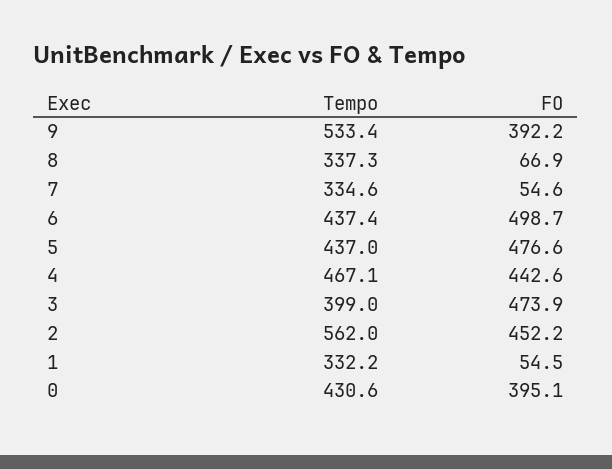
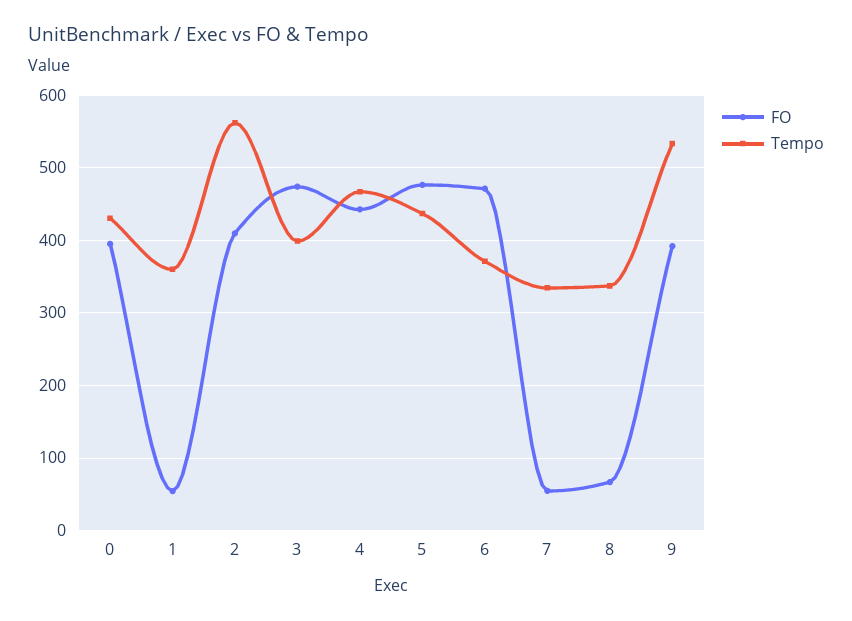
Tempo, 6: 437.4 -> 370
FO, 6: 498.7 -> 470
FO, 2: 452.2 -> 410
Tempo, 1: 332.2 -> 360

